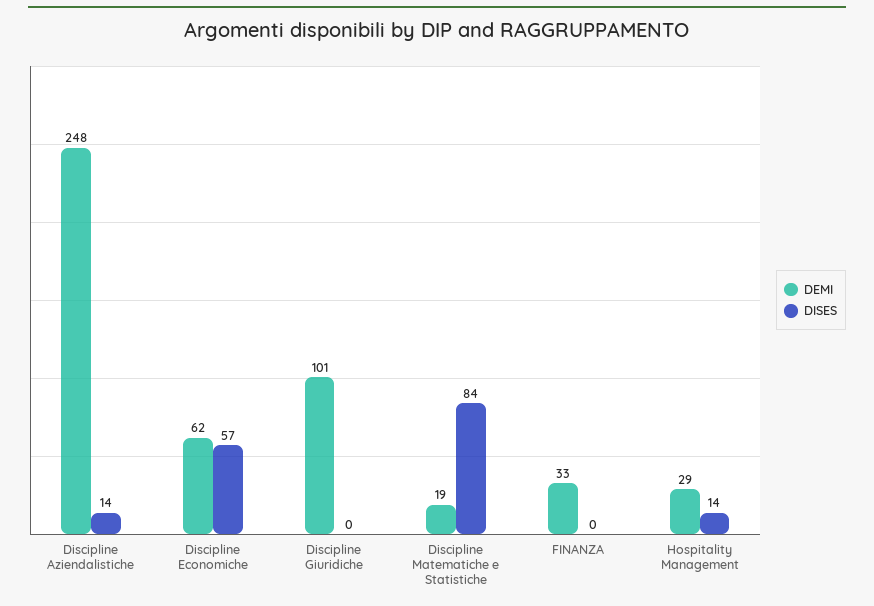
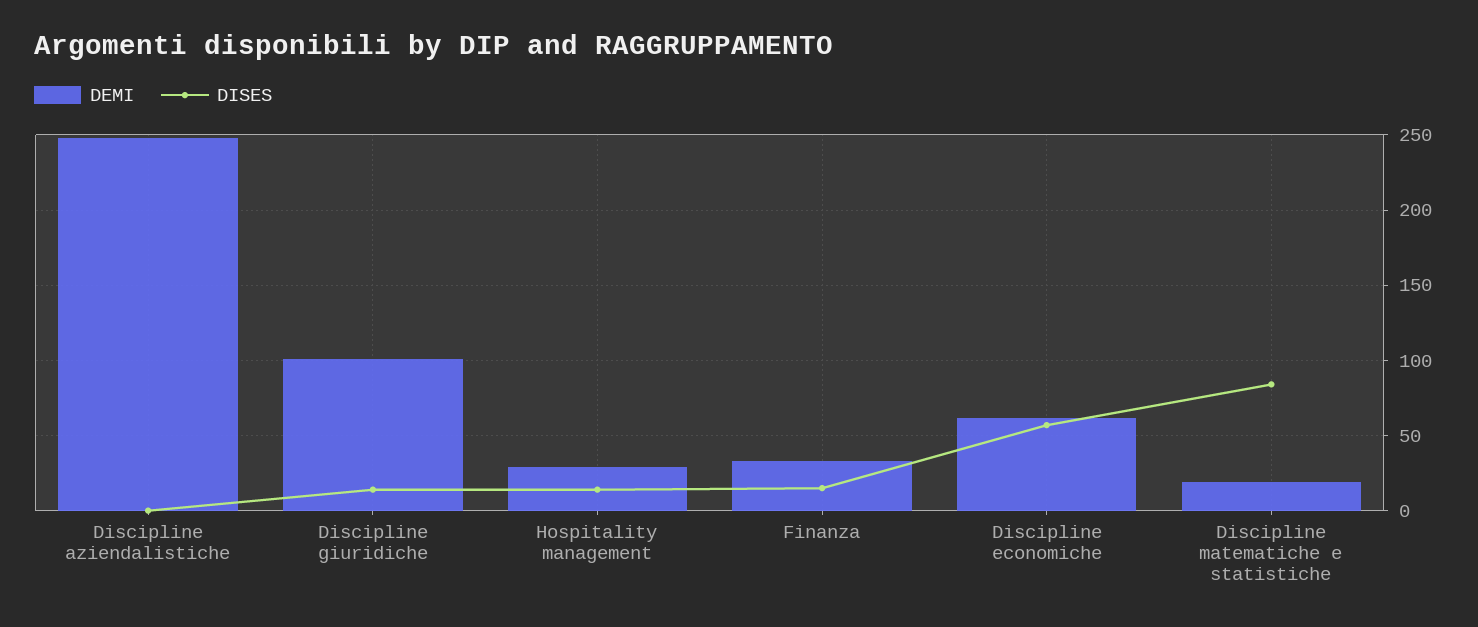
DISES, Discipline Aziendalistiche: 14 -> 0
DISES, Discipline Giuridiche: 0 -> 15
DISES, FINANZA: 0 -> 15

